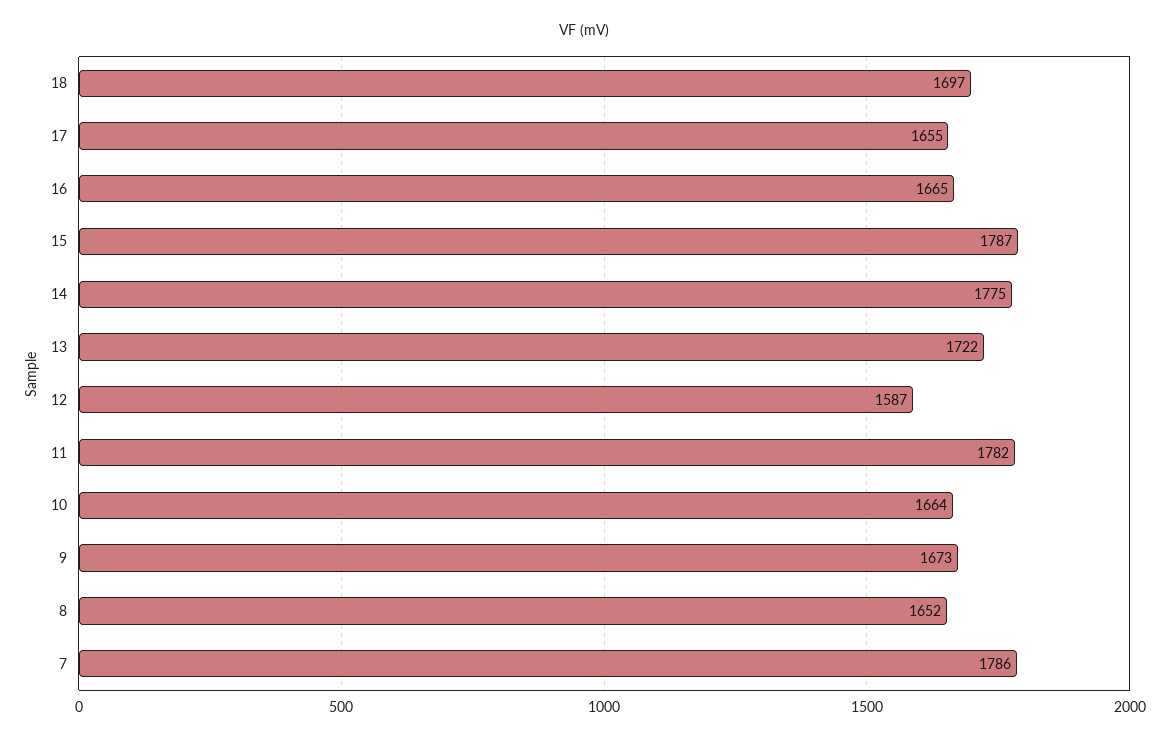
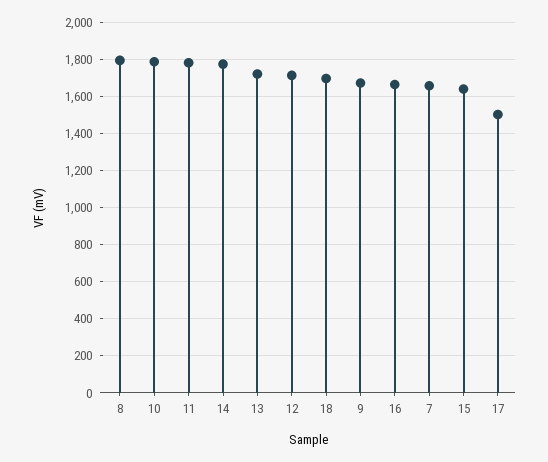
17: 1655 -> 1500
15: 1787 -> 1650
12: 1587 -> 1700
10: 1664 -> 1800
8: 1652 -> 1800
7: 1786 -> 1650

